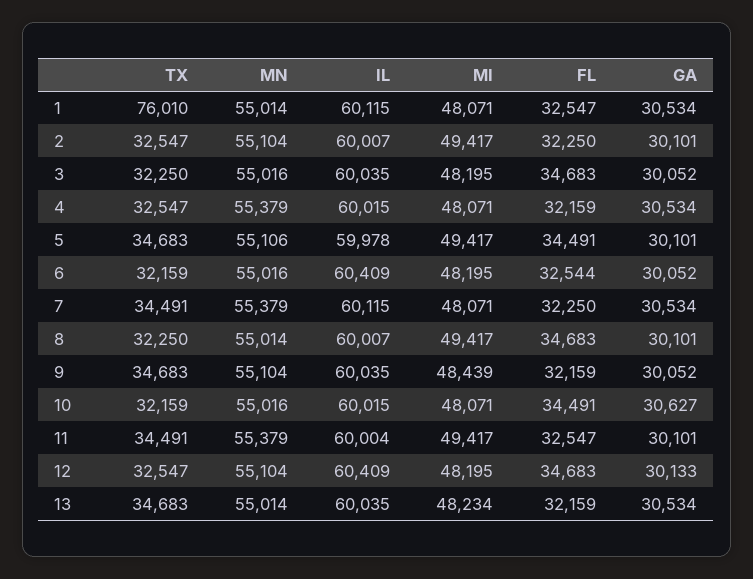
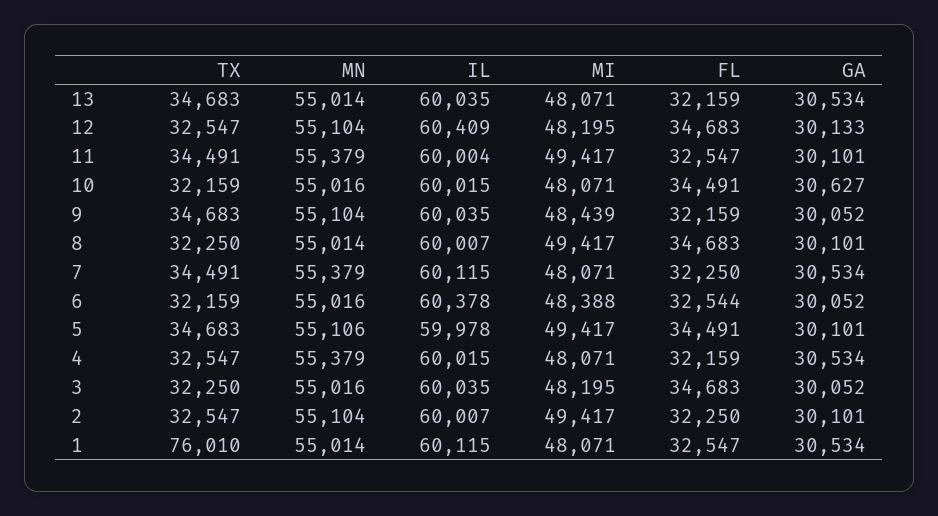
IL, 6: 60409 -> 60378
MI, 6: 48195 -> 48388
MI, 13: 48234 -> 48071

